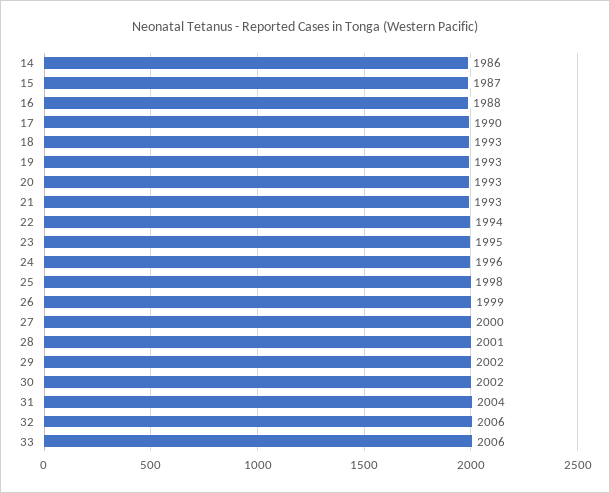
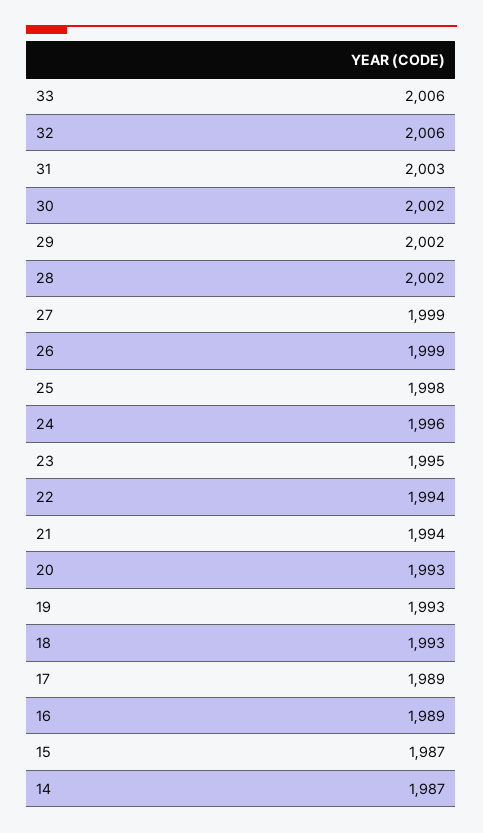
14: 1986 -> 1987
16: 1988 -> 1989
17: 1990 -> 1989
21: 1993 -> 1994
27: 2000 -> 1999
28: 2001 -> 2002
31: 2004 -> 2003

